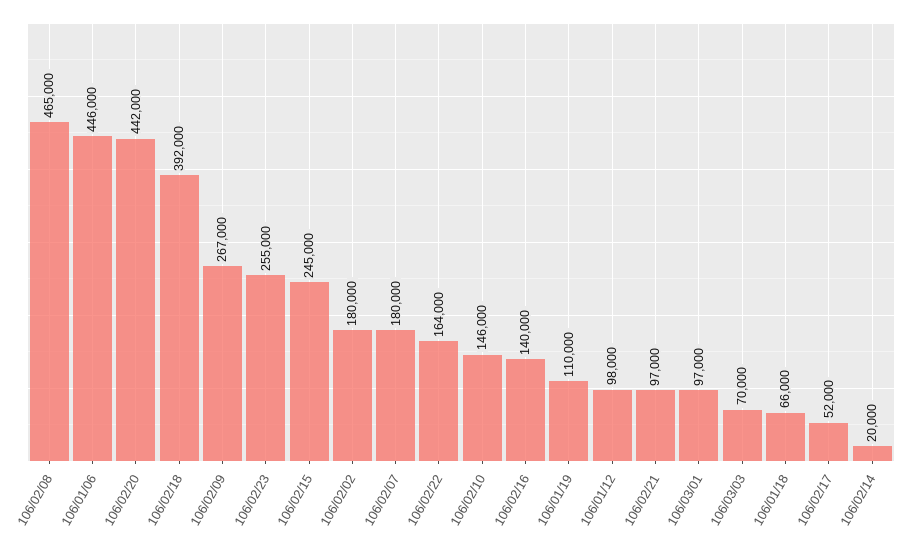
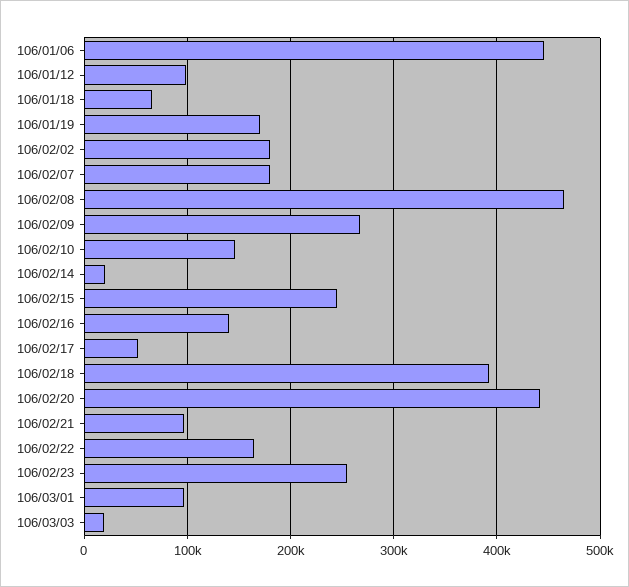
106/01/19: 110000 -> 170000
106/03/03: 70000 -> 20000

